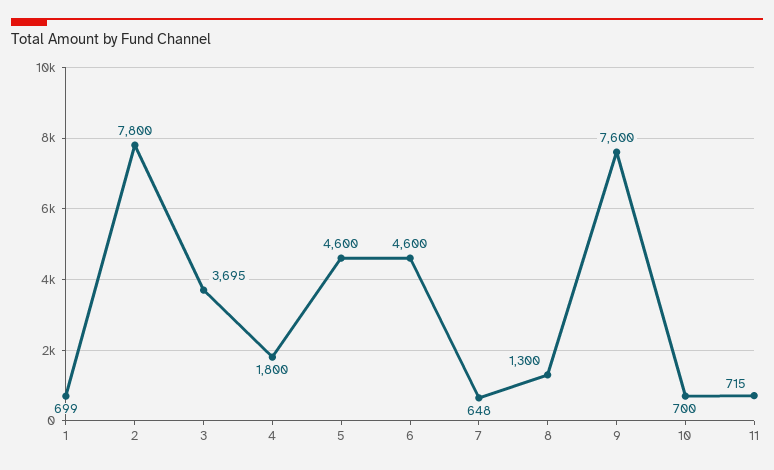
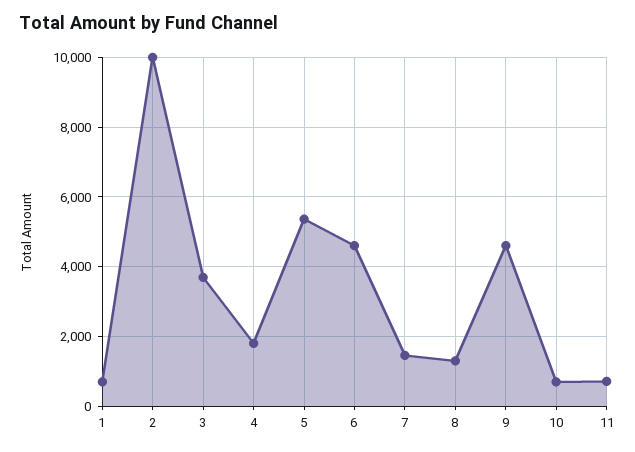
2: 7800 -> 10000
5: 4600 -> 5400
7: 648 -> 1400
9: 7600 -> 4600

